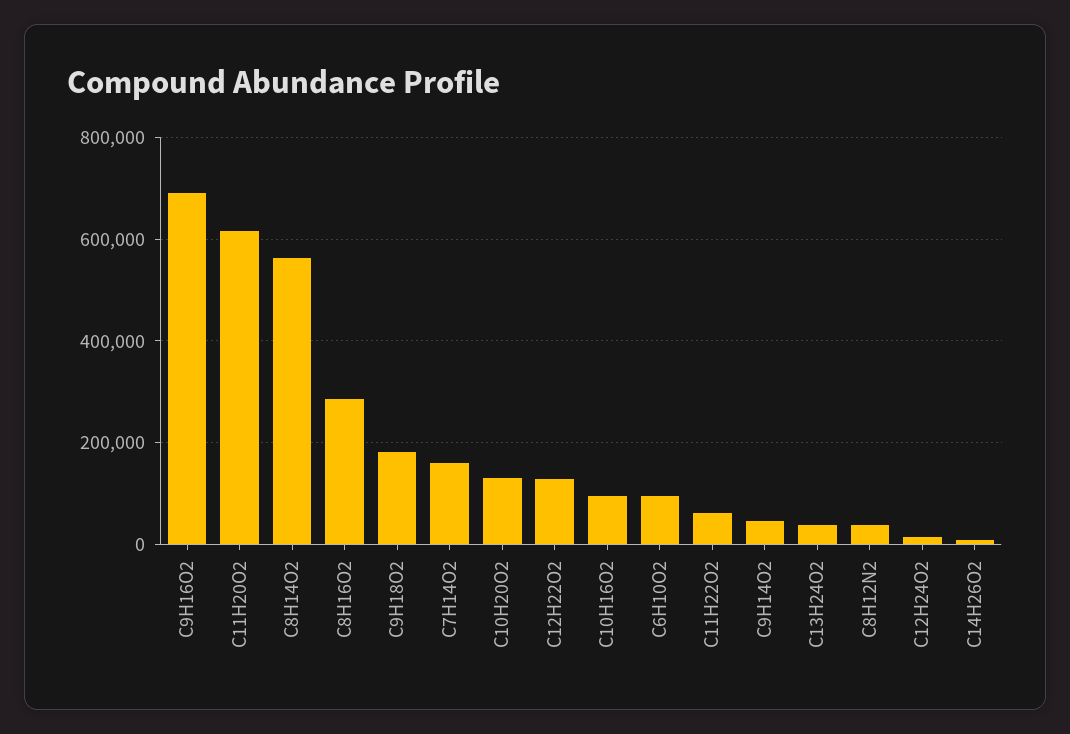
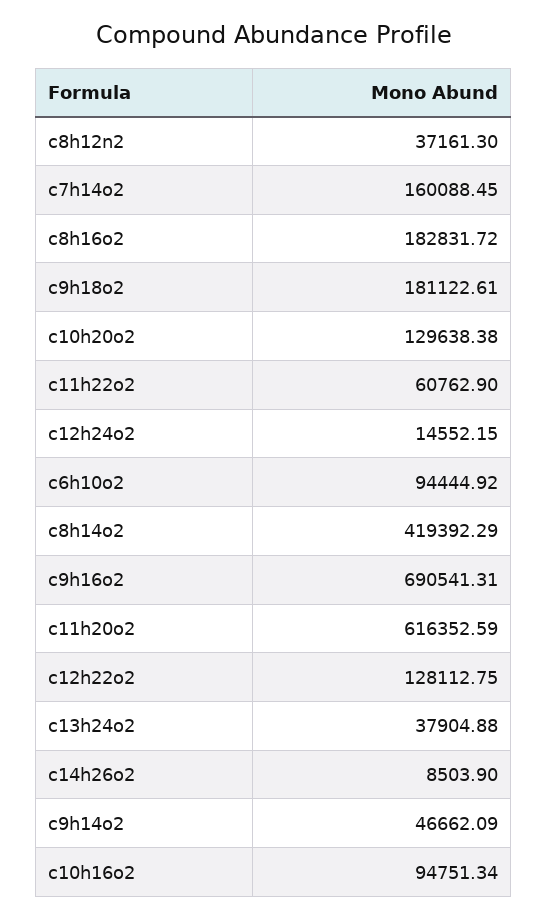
C8H14O2: 560000 -> 419392.29
C8H16O2: 280000 -> 182831.72

